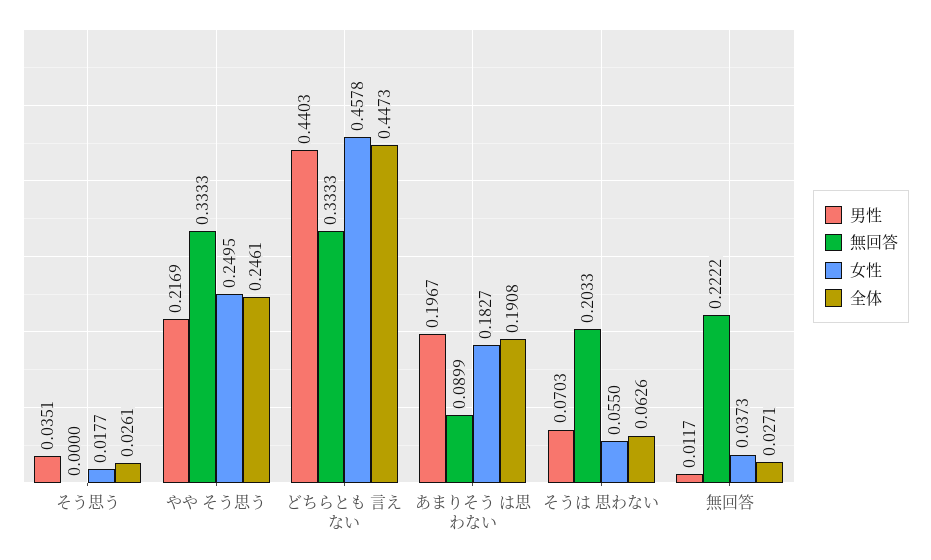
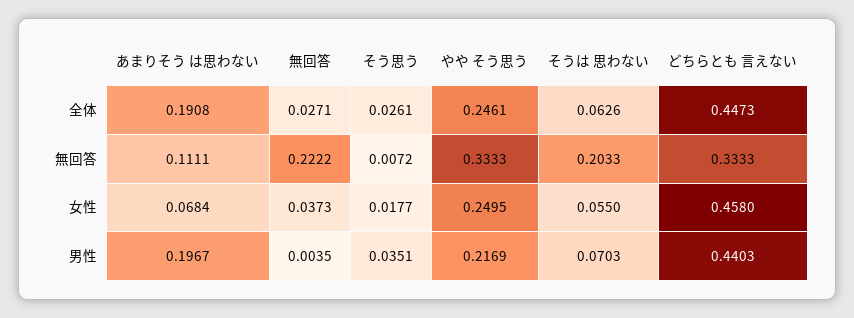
無回答, そう思う: 0 -> 0.0072
女性, どちらとも 言えない: 0.4578 -> 0.458
無回答, あまりそう は思わない: 0.0899 -> 0.1111
女性, あまりそう は思わない: 0.1827 -> 0.0684
男性, 無回答: 0.0117 -> 0.0035

